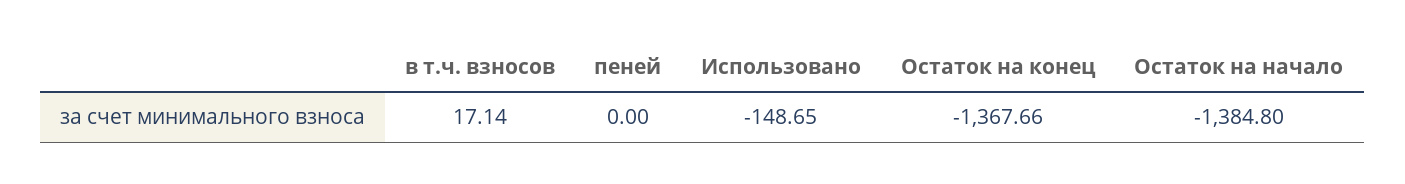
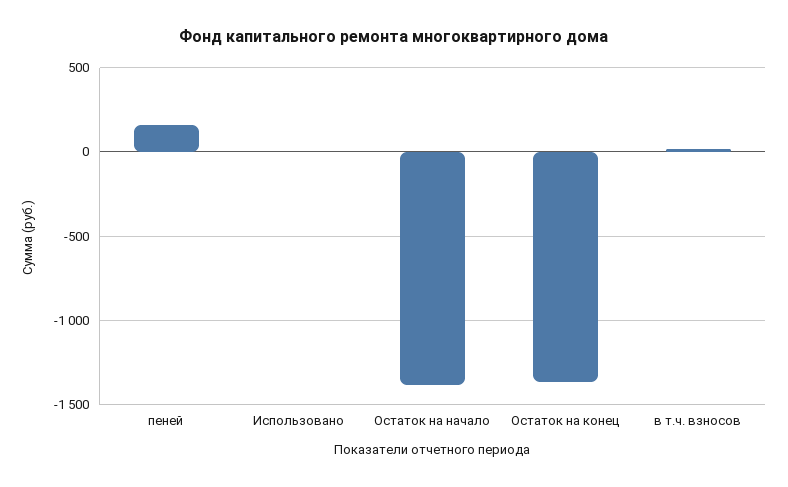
пеней: 0 -> 150
Использовано: -148.65 -> 0

